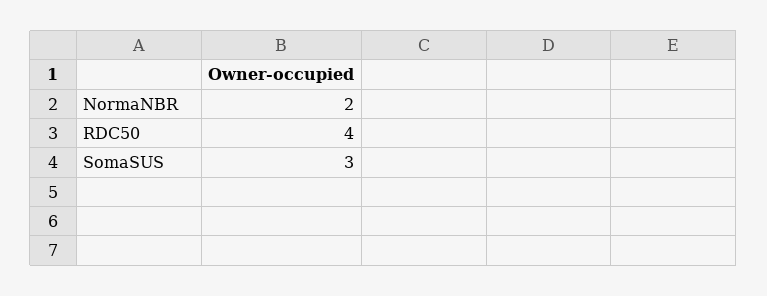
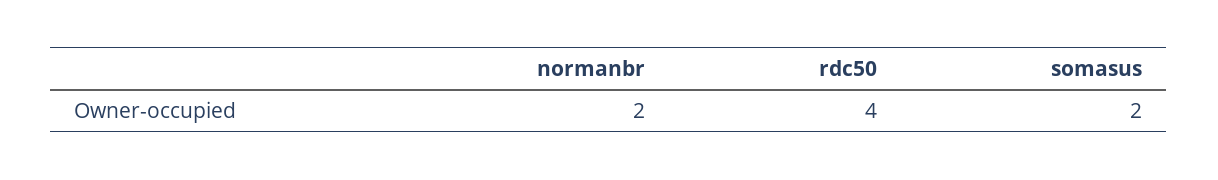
SomaSUS: 3 -> 2

